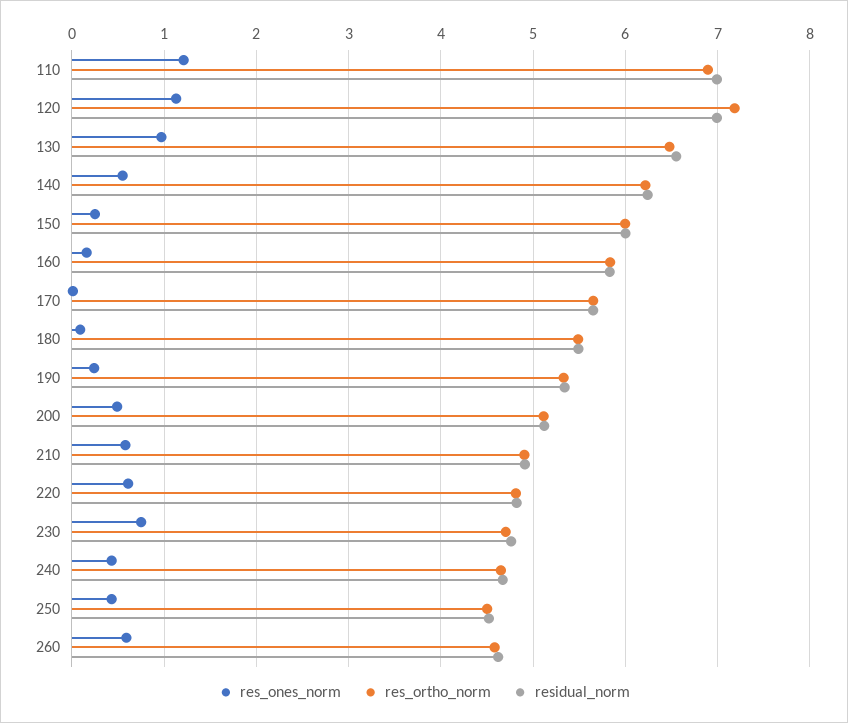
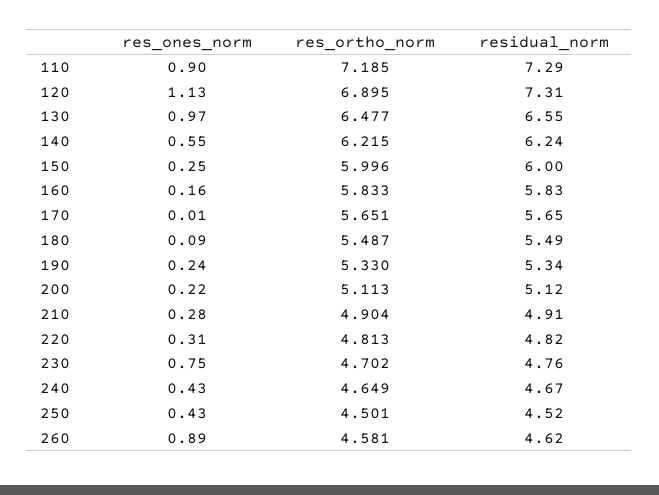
res_ones_norm, 110: 1.2 -> 0.9
res_ortho_norm, 110: 6.9 -> 7.185
residual_norm, 110: 7 -> 7.29
res_ortho_norm, 120: 7.2 -> 6.895
residual_norm, 120: 7 -> 7.31
res_ones_norm, 200: 0.5 -> 0.22
res_ones_norm, 210: 0.6 -> 0.28
res_ones_norm, 220: 0.6 -> 0.31
res_ones_norm, 260: 0.6 -> 0.89

